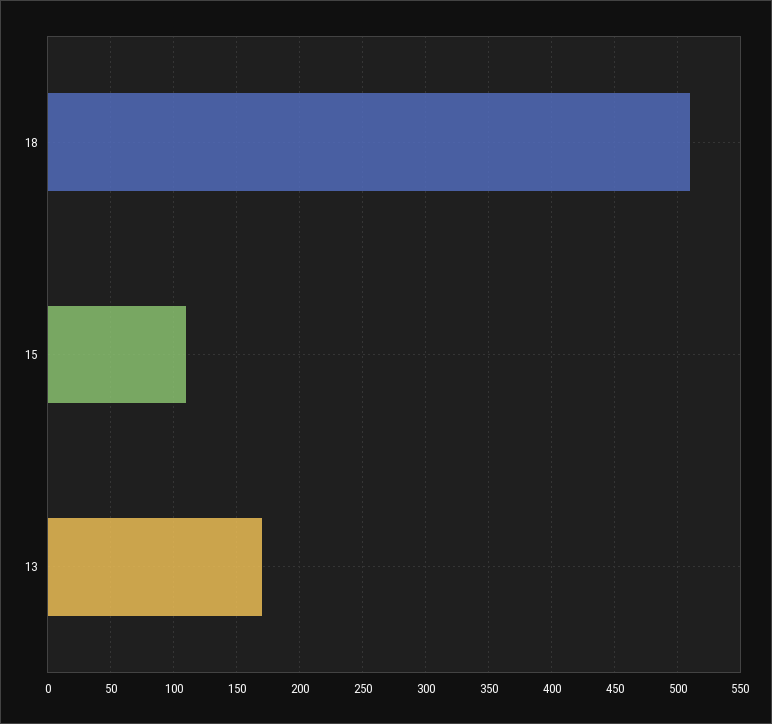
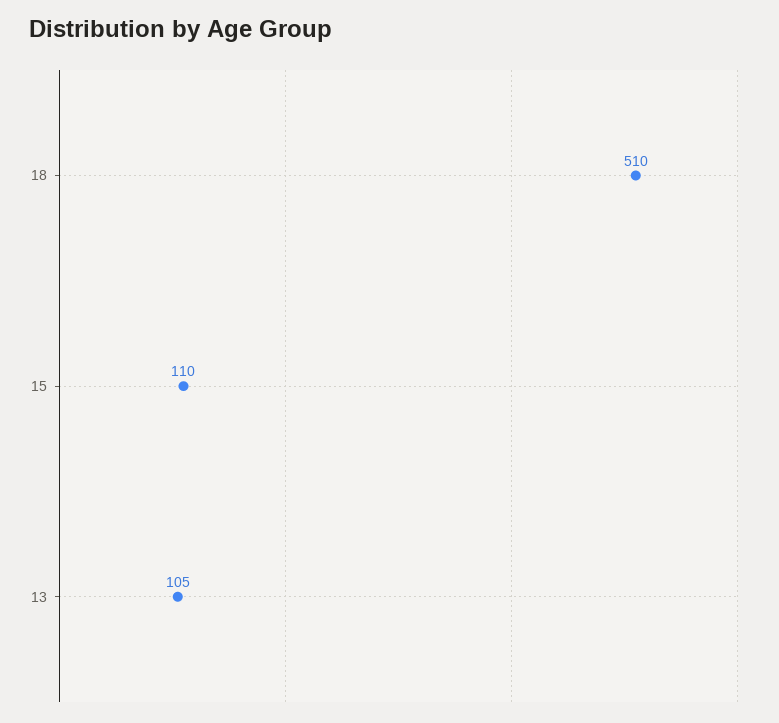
13: 170 -> 105

